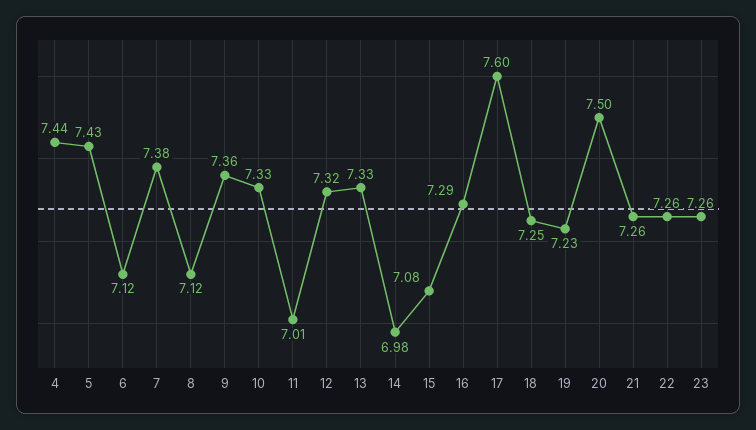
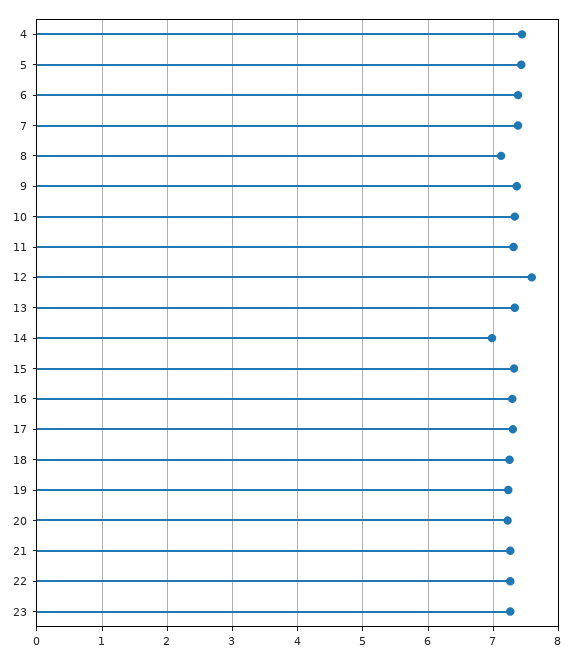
6: 7.12 -> 7.4
11: 7.01 -> 7.3
12: 7.32 -> 7.6
15: 7.08 -> 7.3
17: 7.6 -> 7.3
20: 7.5 -> 7.2

